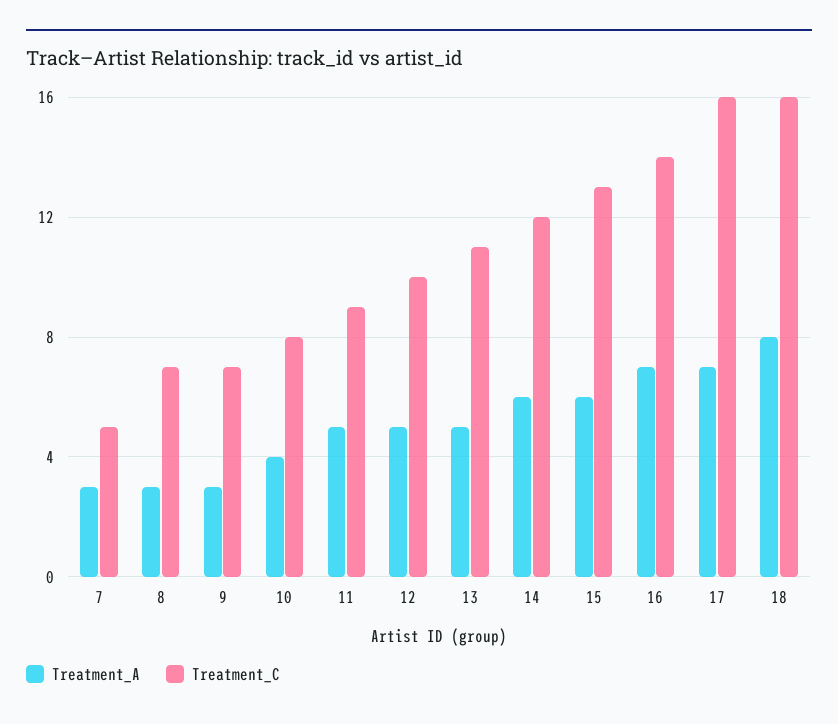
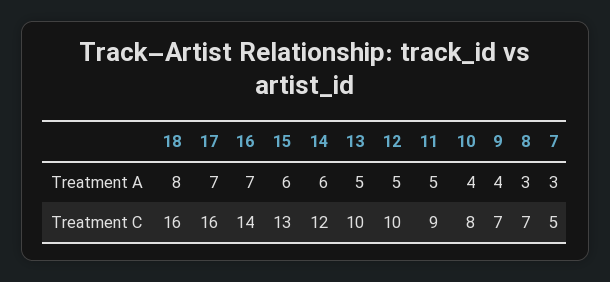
Treatment_A, 9: 3 -> 4
Treatment_C, 13: 11 -> 10

